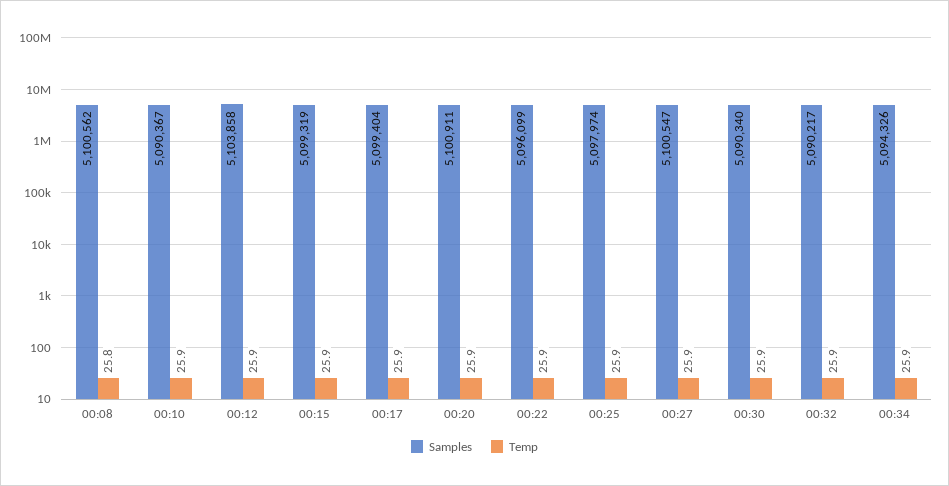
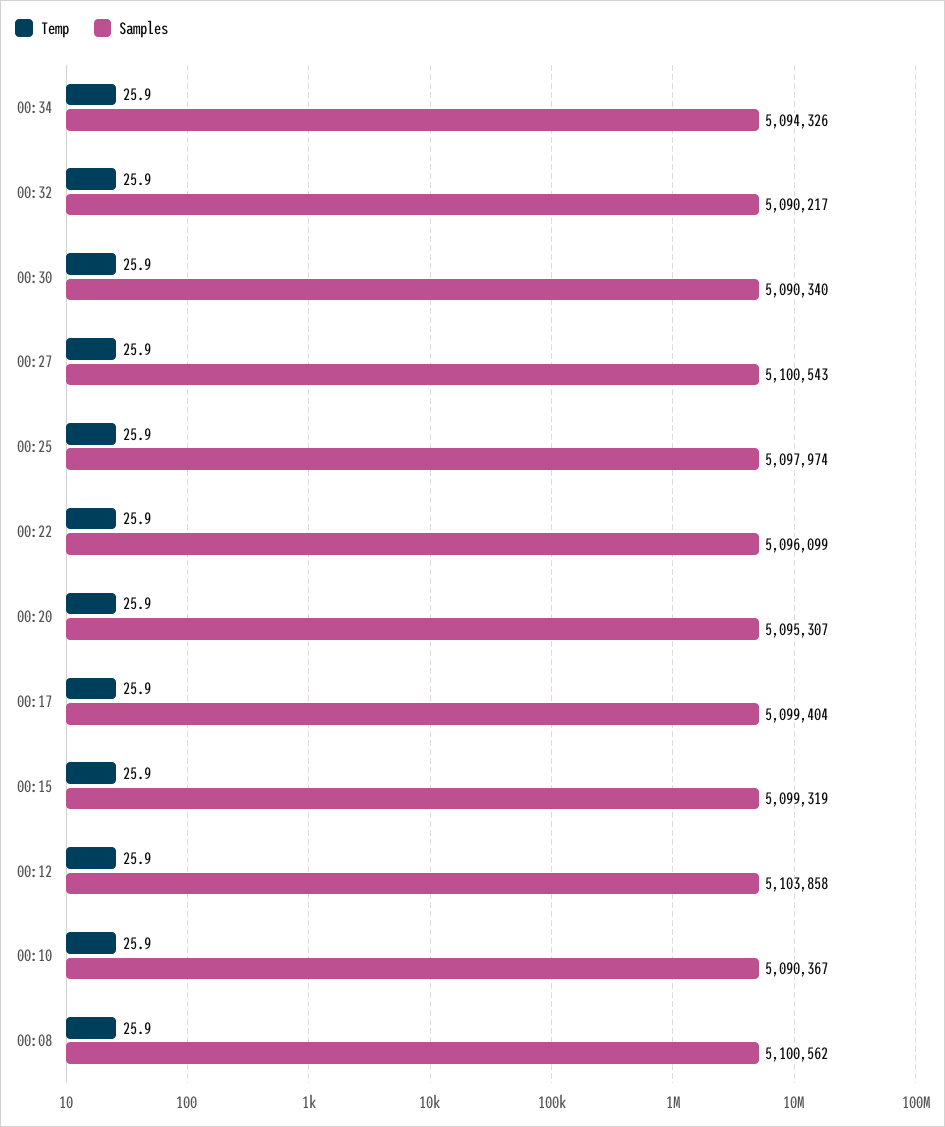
Temp, 00:08: 25.8 -> 25.9
Samples, 00:20: 5100911 -> 5095307
Samples, 00:27: 5100547 -> 5100543

